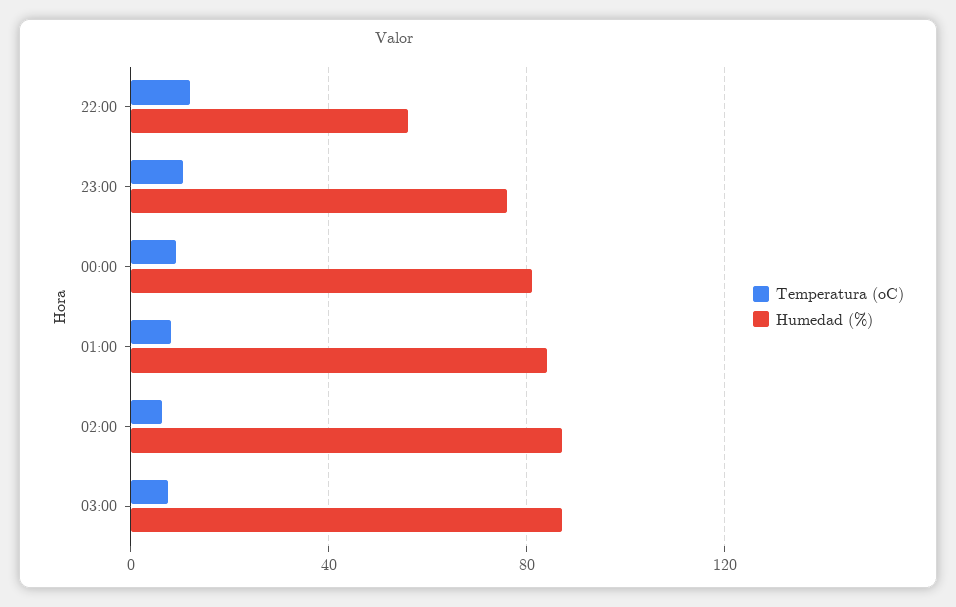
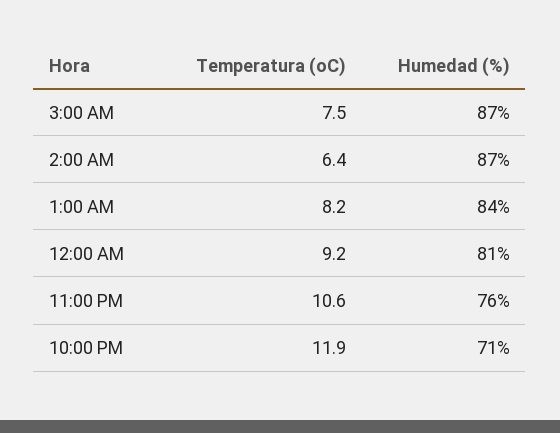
Humedad (%), 22:00: 55 -> 71

